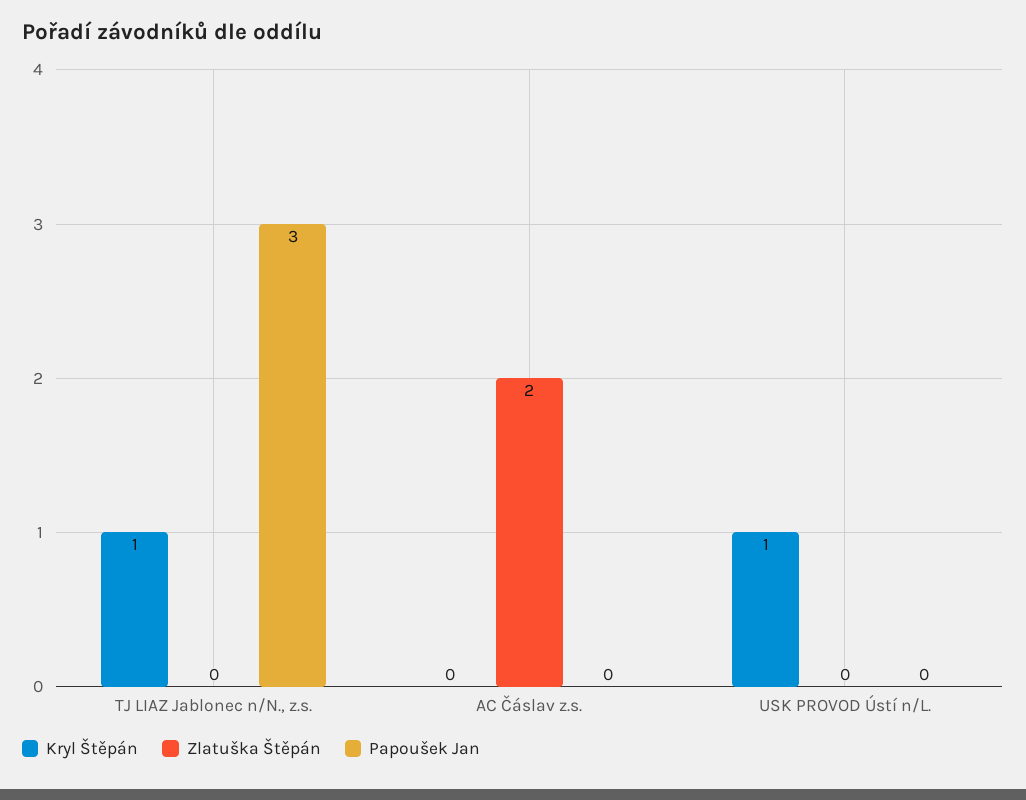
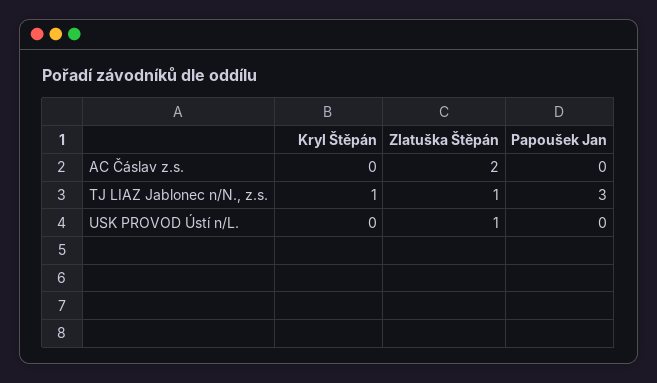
Zlatuška Štěpán, TJ LIAZ Jablonec n/N., z.s.: 0 -> 1
Kryl Štěpán, USK PROVOD Ústí n/L.: 1 -> 0
Zlatuška Štěpán, USK PROVOD Ústí n/L.: 0 -> 1

